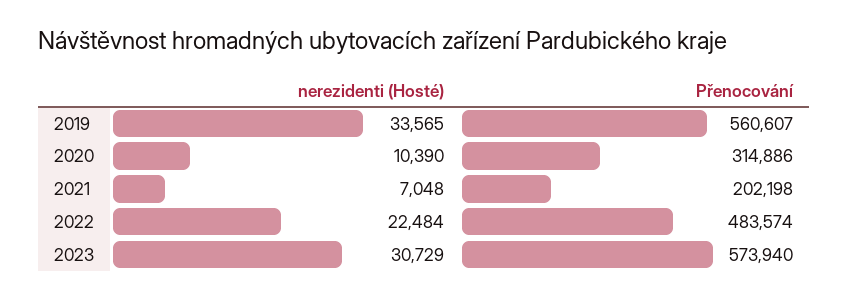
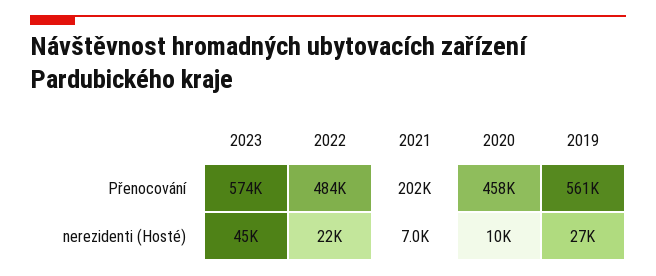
nerezidenti (Hosté), 2019: 33565 -> 27000
Přenocování, 2020: 314886 -> 458000
nerezidenti (Hosté), 2023: 30729 -> 45000

